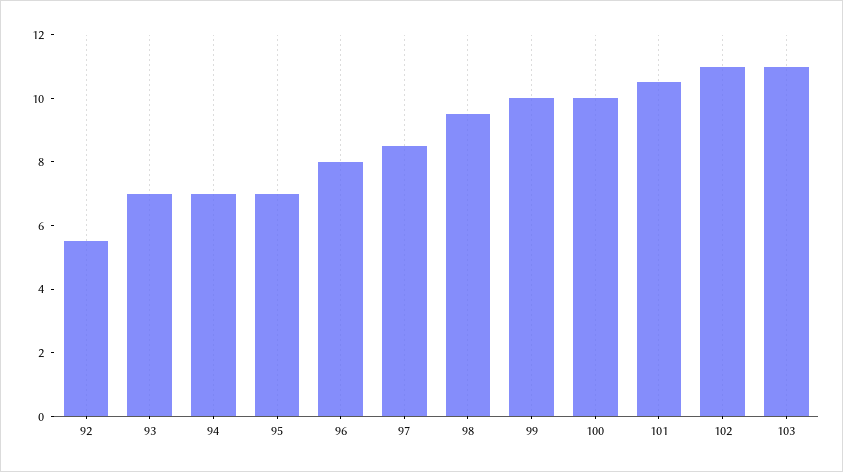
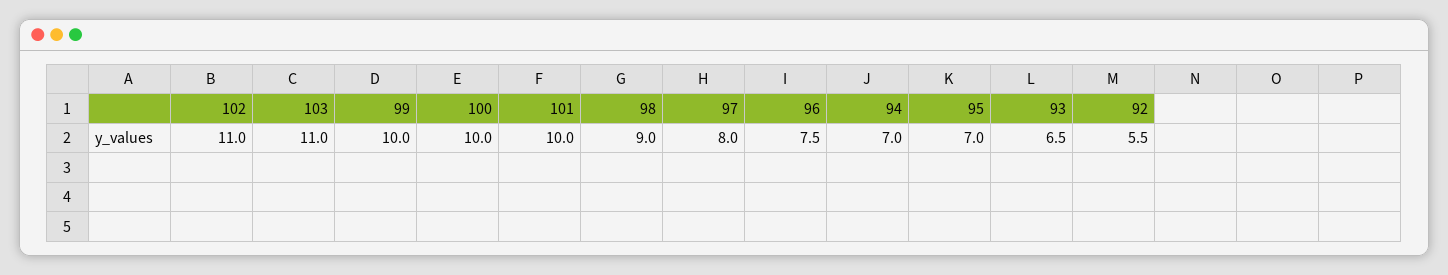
93: 7 -> 6.5
96: 8 -> 7.5
97: 8.5 -> 8
98: 9.5 -> 9
101: 10.5 -> 10

